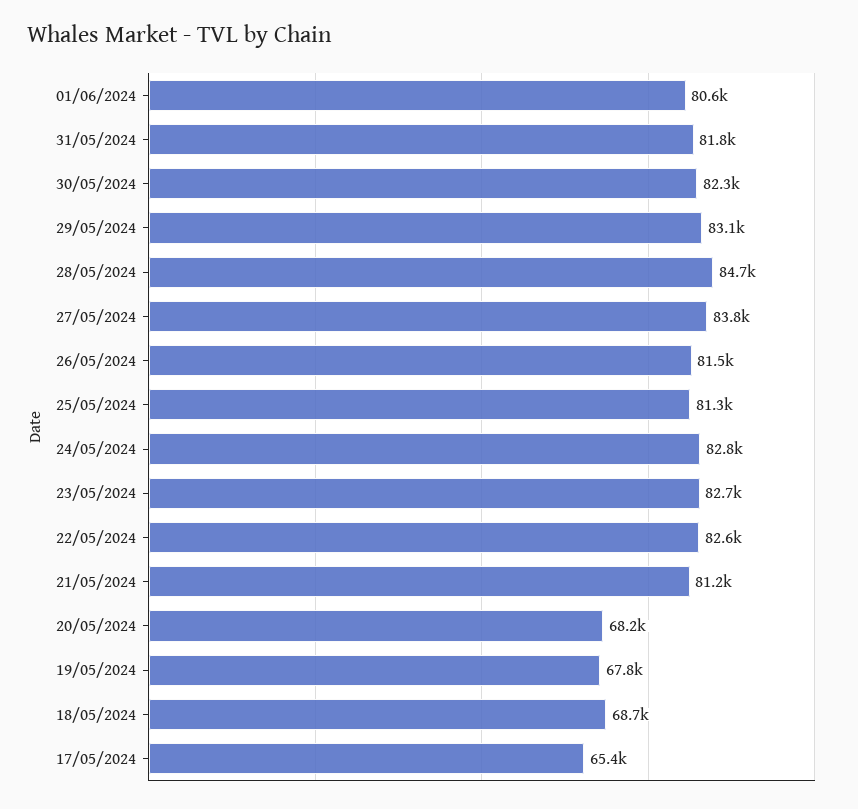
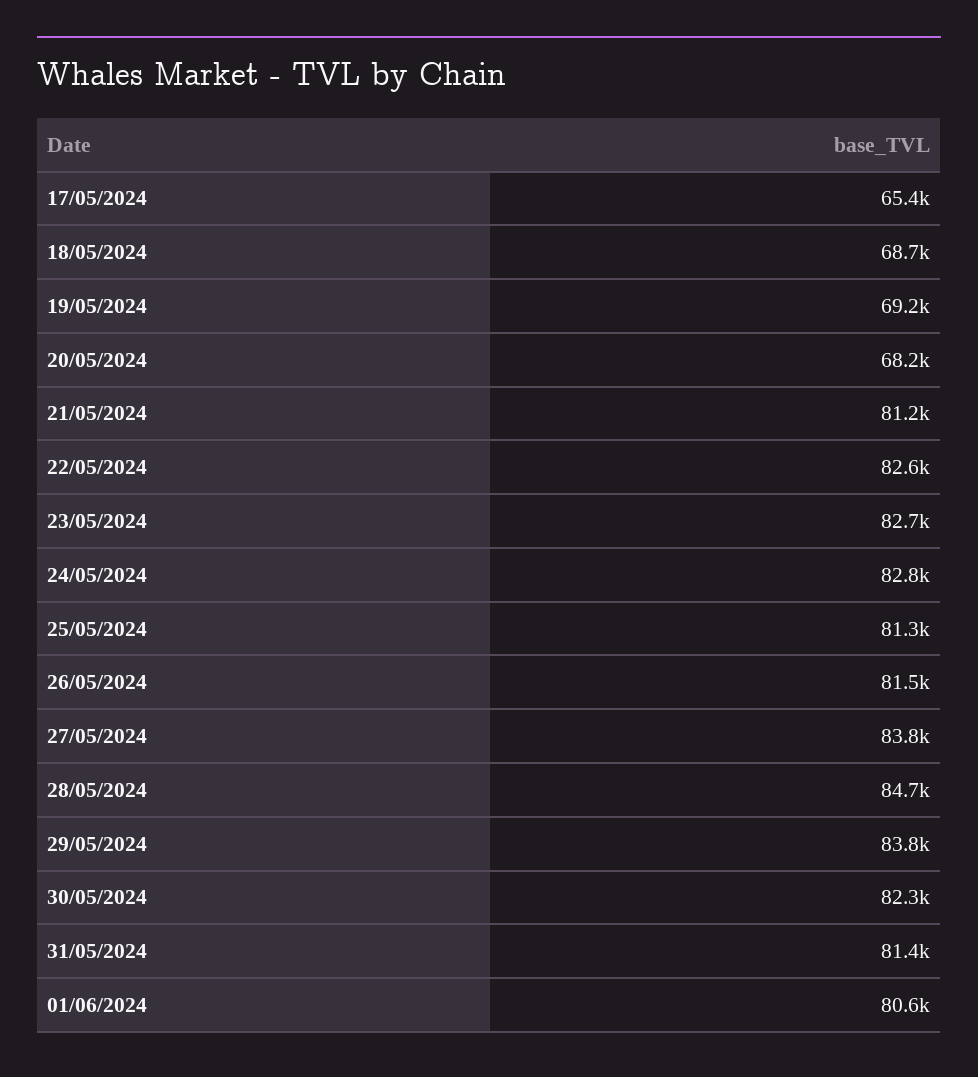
31/05/2024: 81800 -> 81400
29/05/2024: 83100 -> 83800
19/05/2024: 67800 -> 69200

